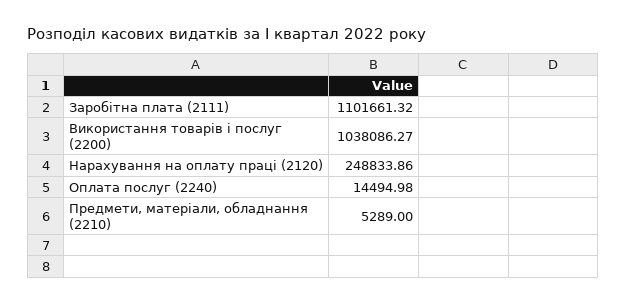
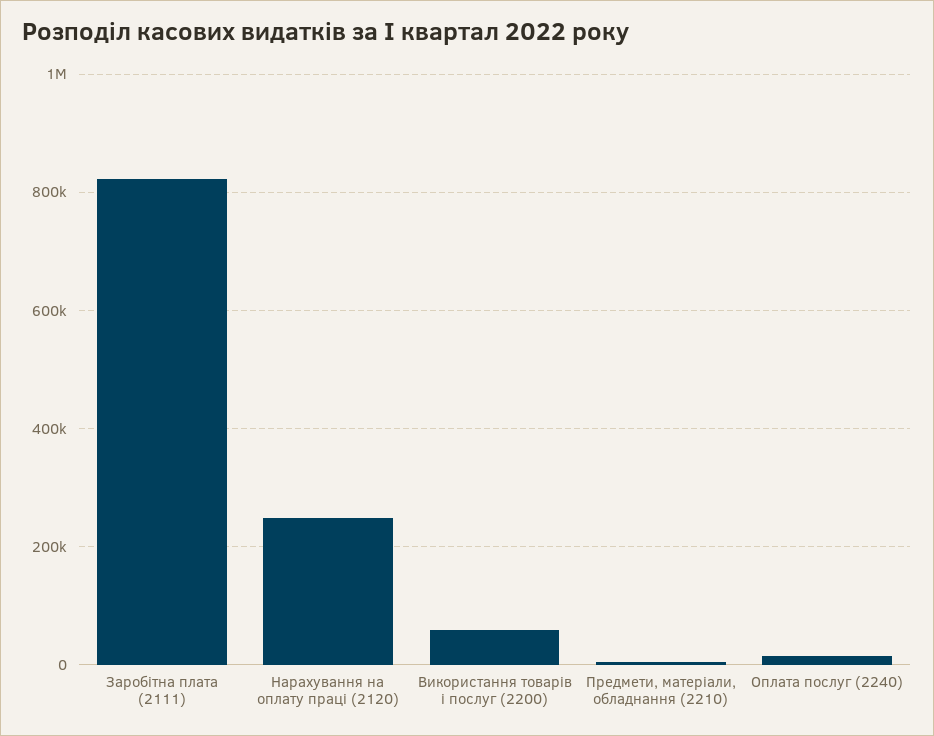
Заробітна плата (2111): 1101661.32 -> 820000
Використання товарів і послуг (2200): 1038086.27 -> 60000

